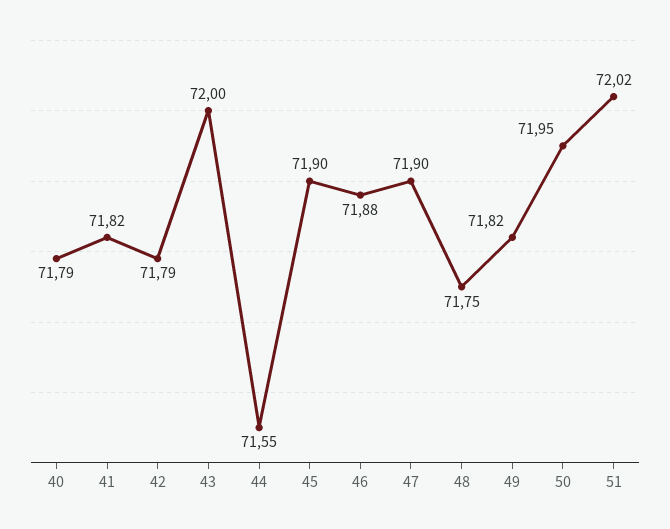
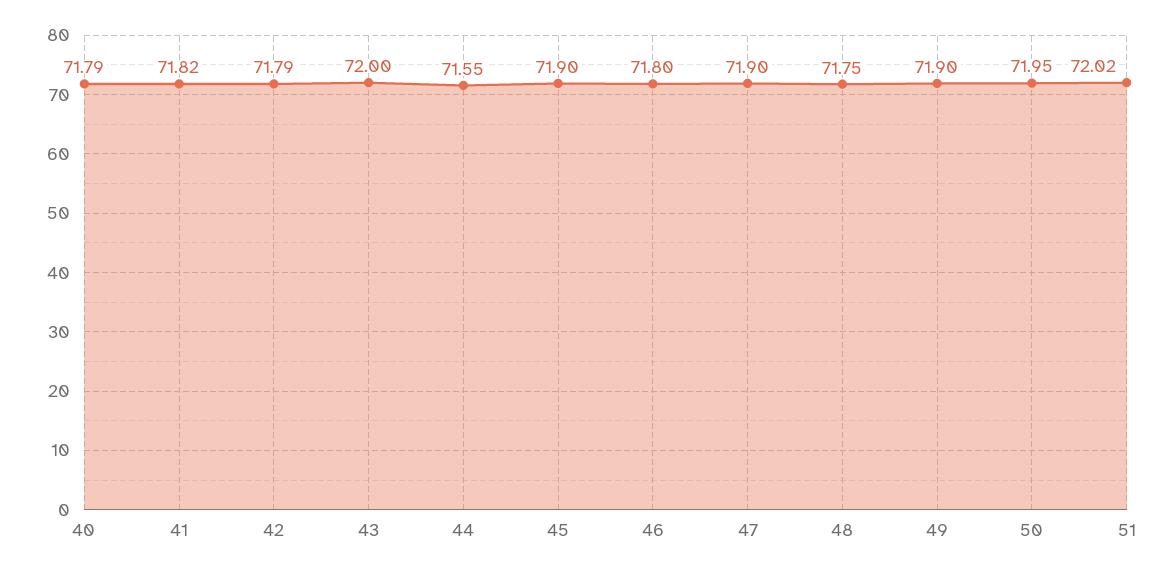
46: 71.88 -> 71.8
49: 71.82 -> 71.9

